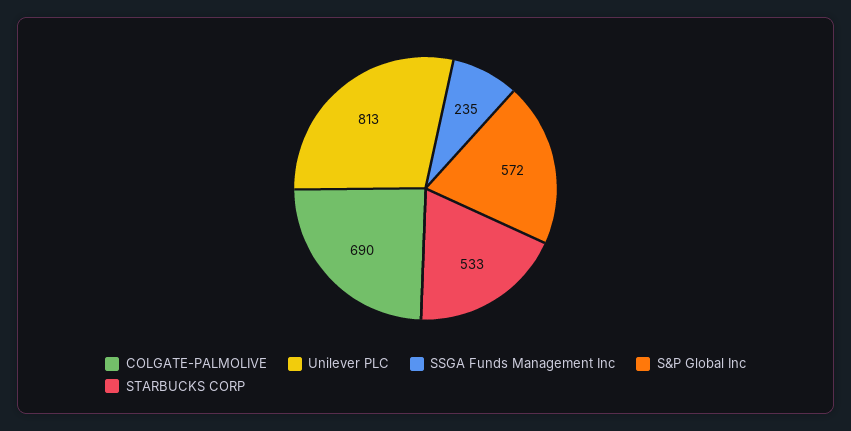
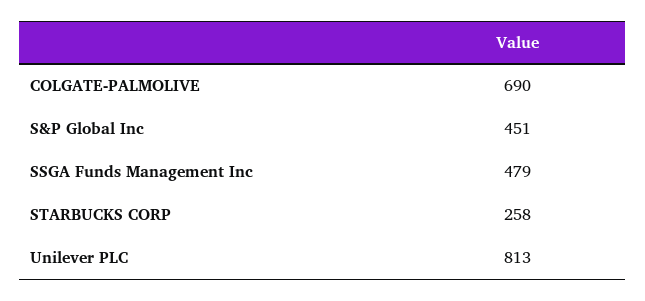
SSGA Funds Management Inc: 235 -> 479
S&P Global Inc: 572 -> 451
STARBUCKS CORP: 533 -> 258

